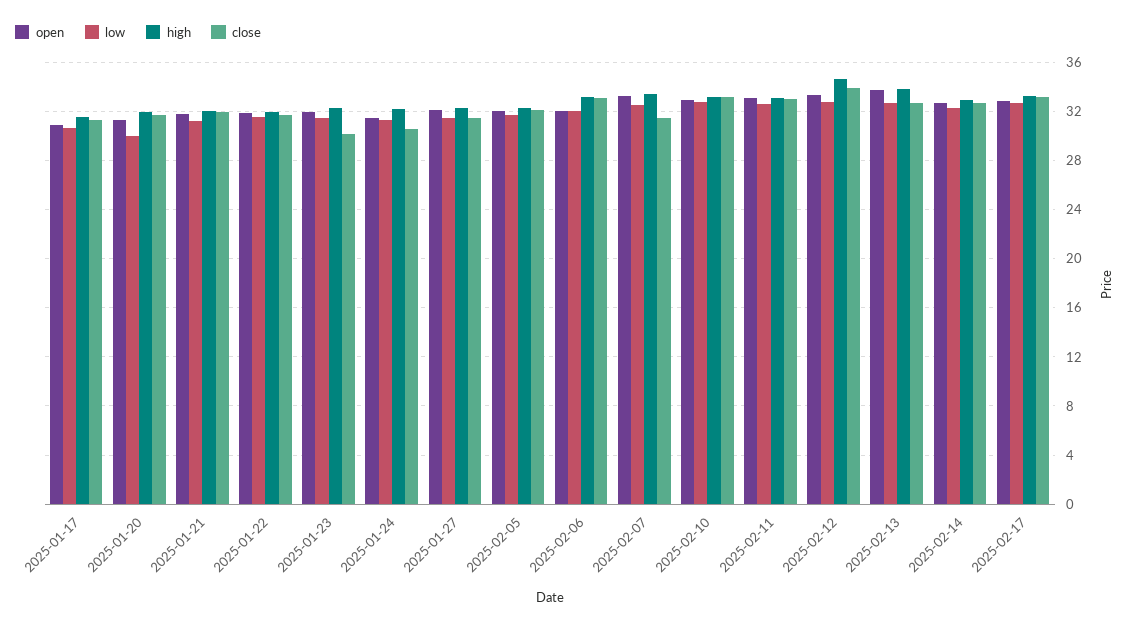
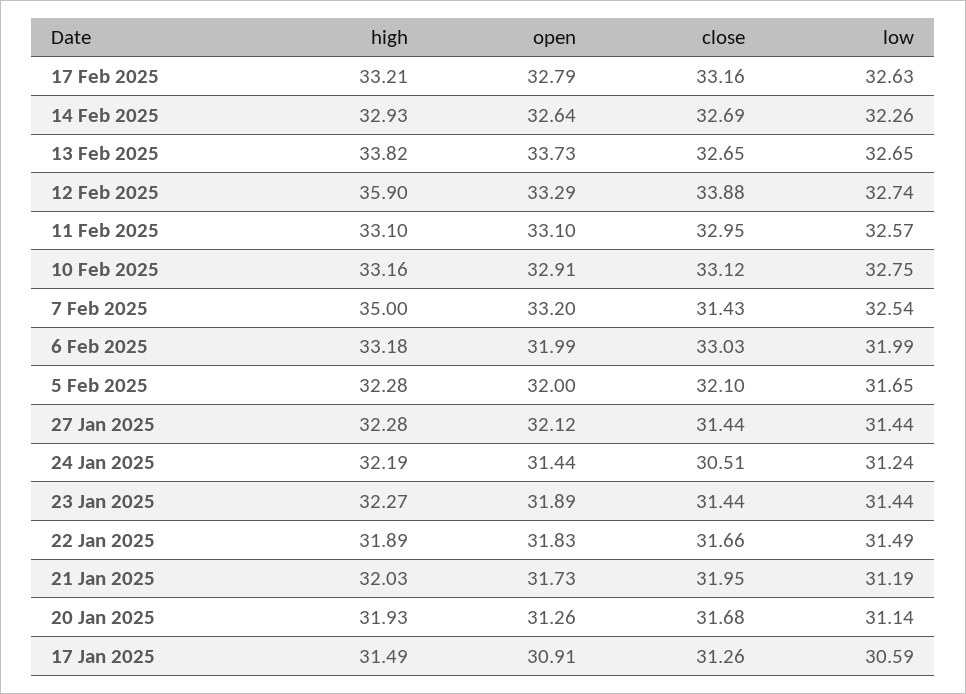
low, 2025-01-20: 30 -> 31.14
close, 2025-01-23: 30 -> 31.44
high, 2025-02-07: 33.5 -> 35
high, 2025-02-12: 34.5 -> 35.9

